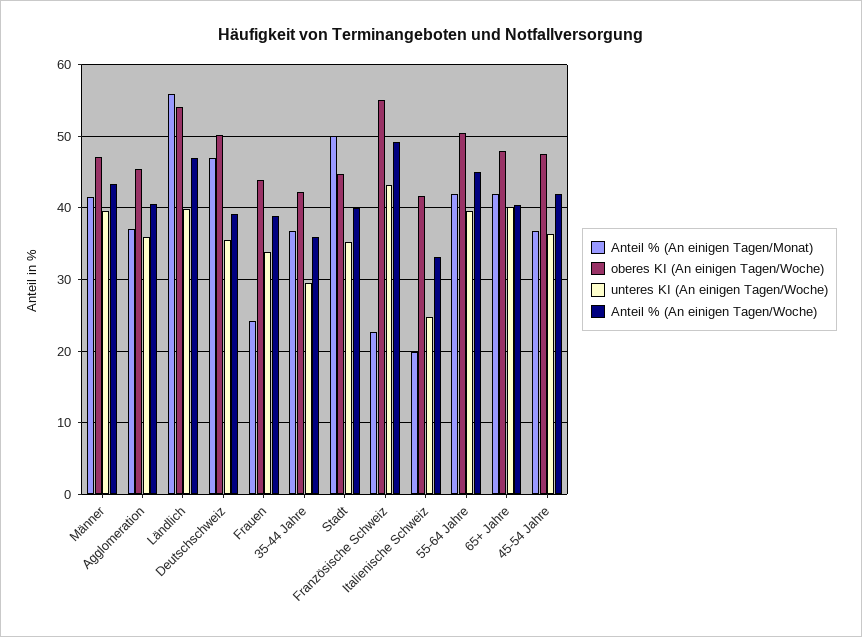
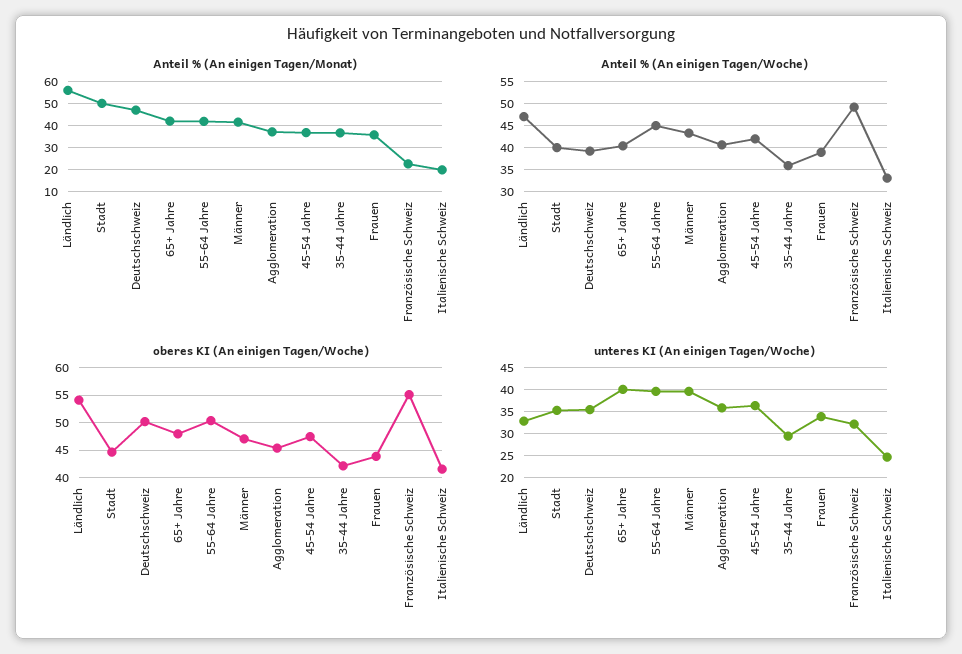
unteres KI (An einigen Tagen/Woche), Ländlich: 40 -> 32.5
Anteil % (An einigen Tagen/Monat), Frauen: 24 -> 35
unteres KI (An einigen Tagen/Woche), Französische Schweiz: 43 -> 32.5

